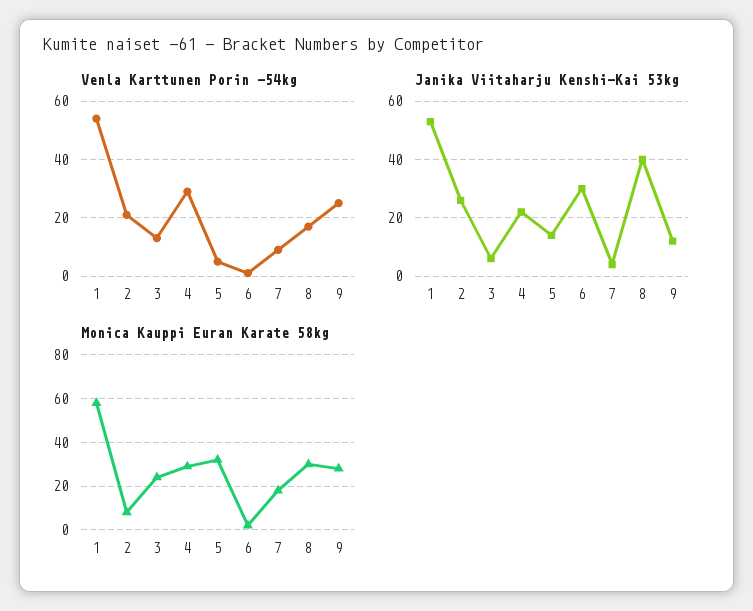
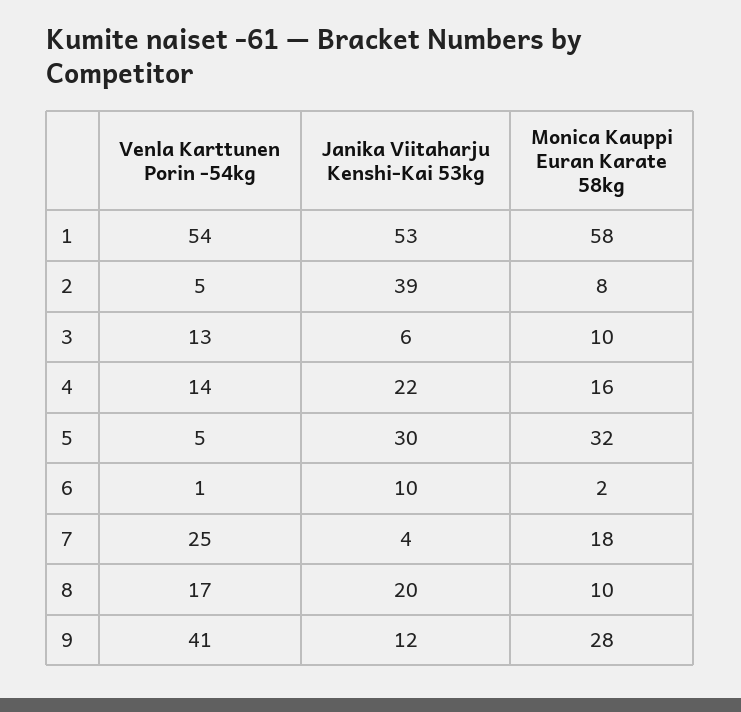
Venla Karttunen Porin -54kg, 2: 20 -> 5
Venla Karttunen Porin -54kg, 4: 30 -> 14
Venla Karttunen Porin -54kg, 7: 10 -> 25
Venla Karttunen Porin -54kg, 9: 25 -> 41
Janika Viitaharju Kenshi-Kai 53kg, 2: 25 -> 39
Janika Viitaharju Kenshi-Kai 53kg, 5: 15 -> 30
Janika Viitaharju Kenshi-Kai 53kg, 6: 30 -> 10
Janika Viitaharju Kenshi-Kai 53kg, 8: 40 -> 20
Monica Kauppi Euran Karate 58kg, 3: 25 -> 10
Monica Kauppi Euran Karate 58kg, 4: 30 -> 16
Monica Kauppi Euran Karate 58kg, 8: 30 -> 10

